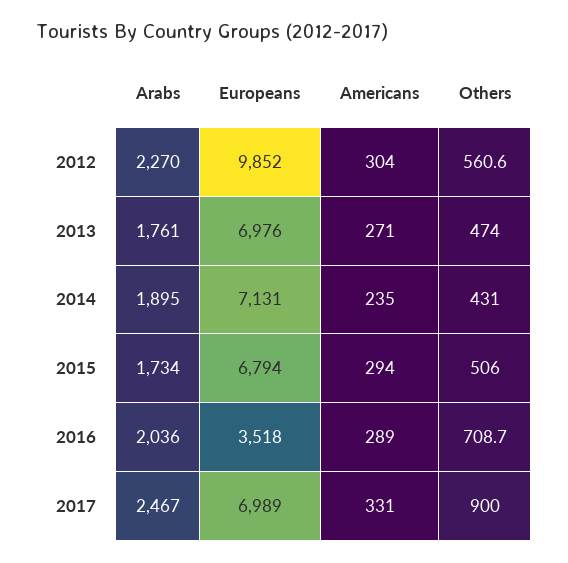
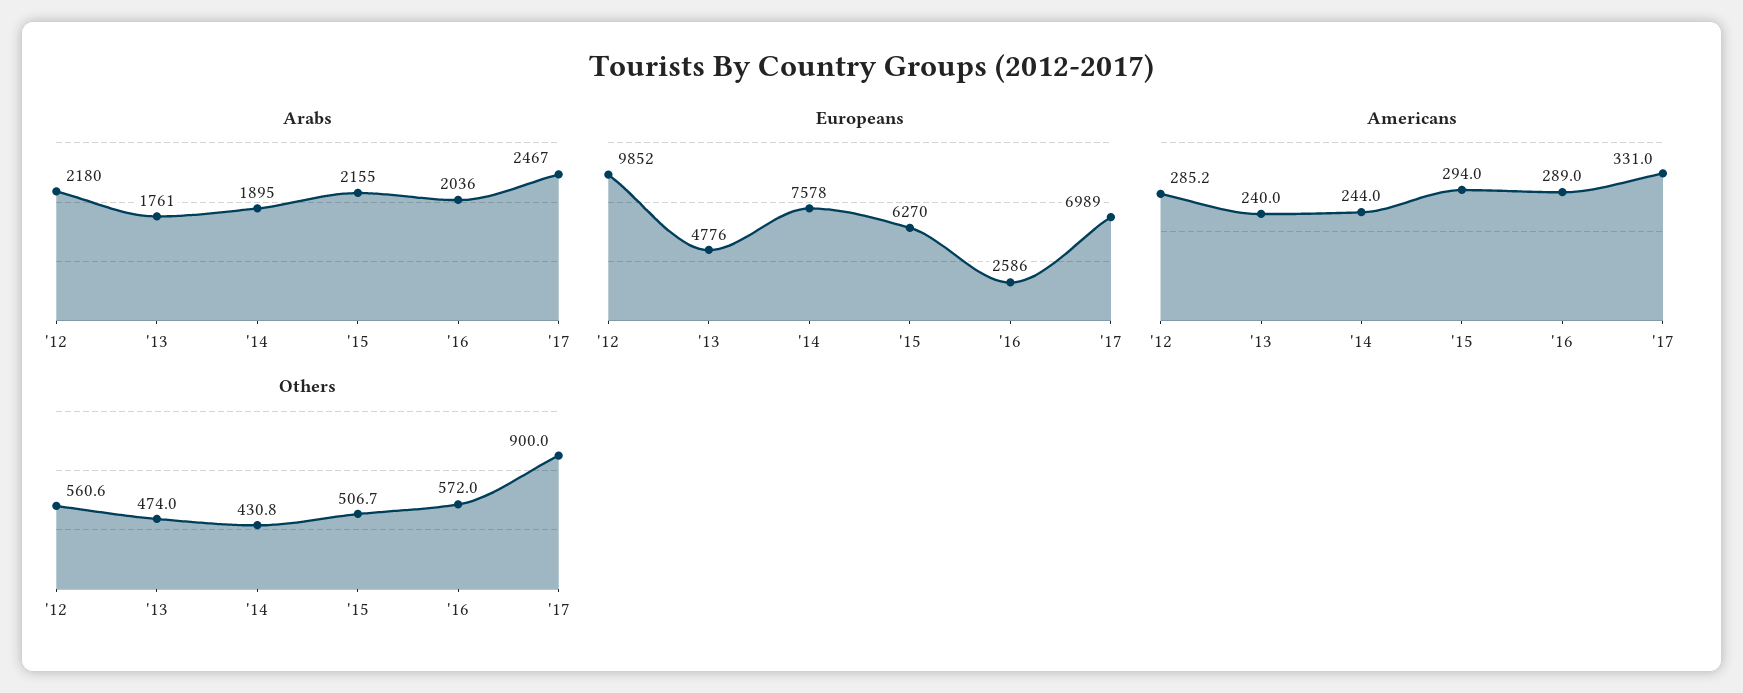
Arabs, 2012: 2270 -> 2180
Americans, 2012: 304 -> 285.2
Europeans, 2013: 6976 -> 4776
Americans, 2013: 271 -> 240
Europeans, 2014: 7131 -> 7578
Americans, 2014: 235 -> 244
Others, 2014: 431 -> 430.8
Arabs, 2015: 1734 -> 2155
Europeans, 2015: 6794 -> 6270
Others, 2015: 506 -> 506.7
Europeans, 2016: 3518 -> 2586
Others, 2016: 708.7 -> 572

